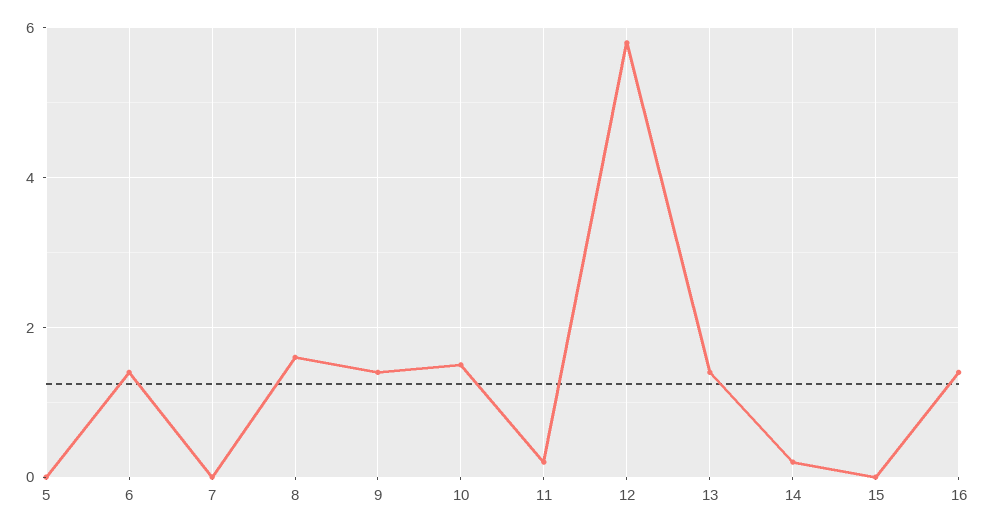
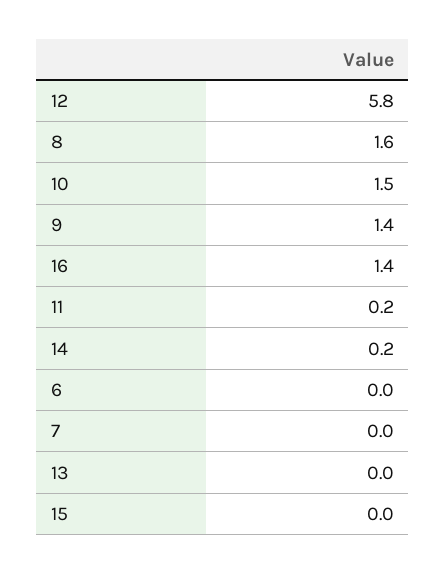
5: 0 -> none
6: 1.5 -> 0
13: 1.5 -> 0

